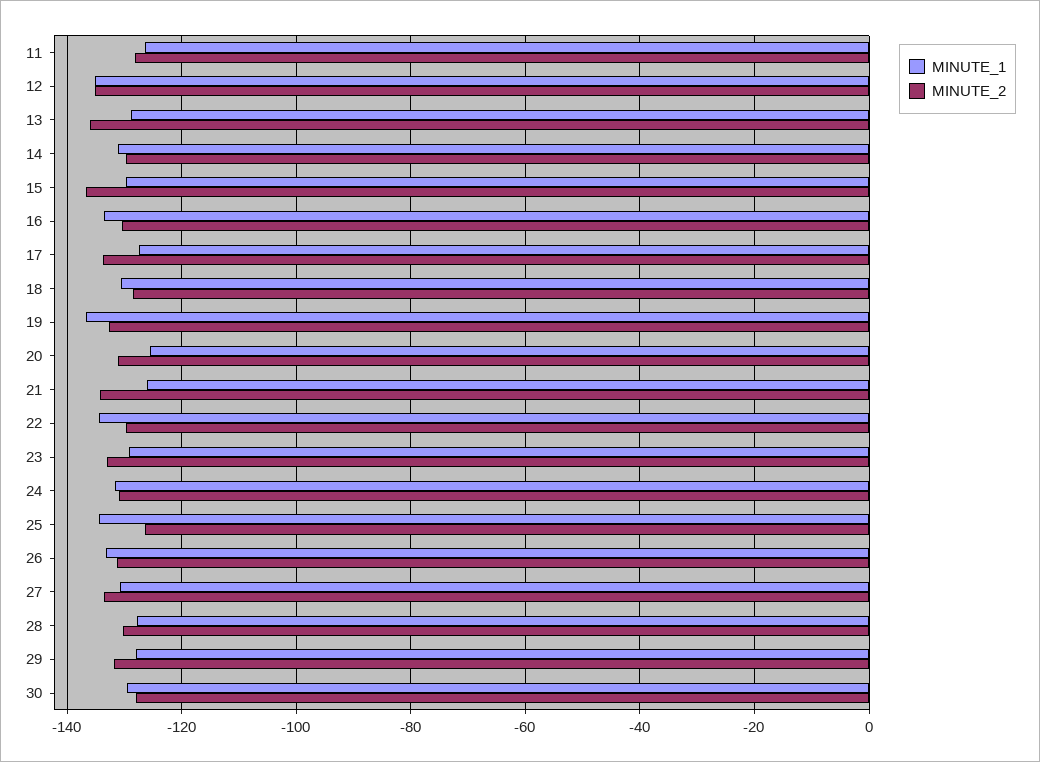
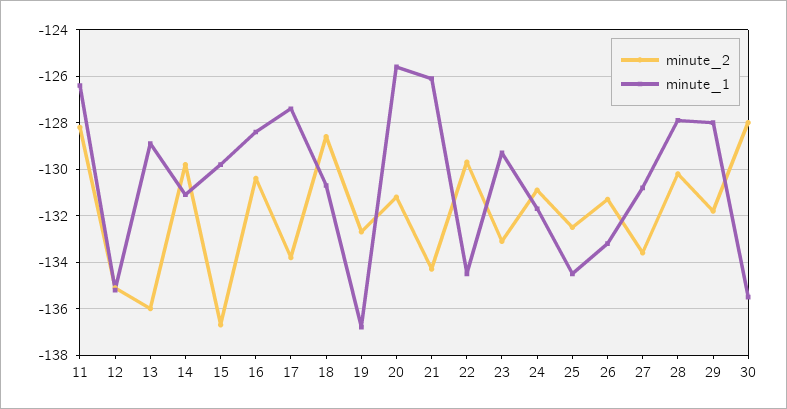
MINUTE_1, 16: -134 -> -128.5
MINUTE_2, 25: -126 -> -132.5
MINUTE_1, 30: -130 -> -135.5

